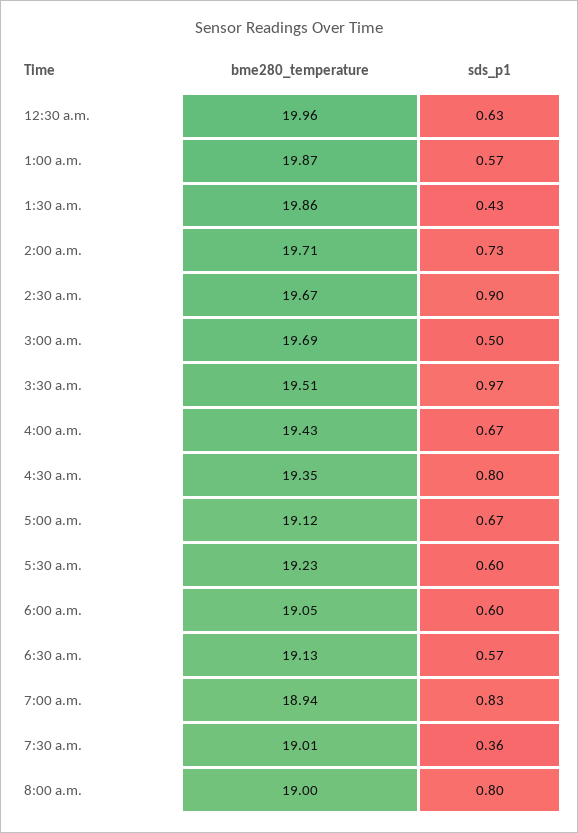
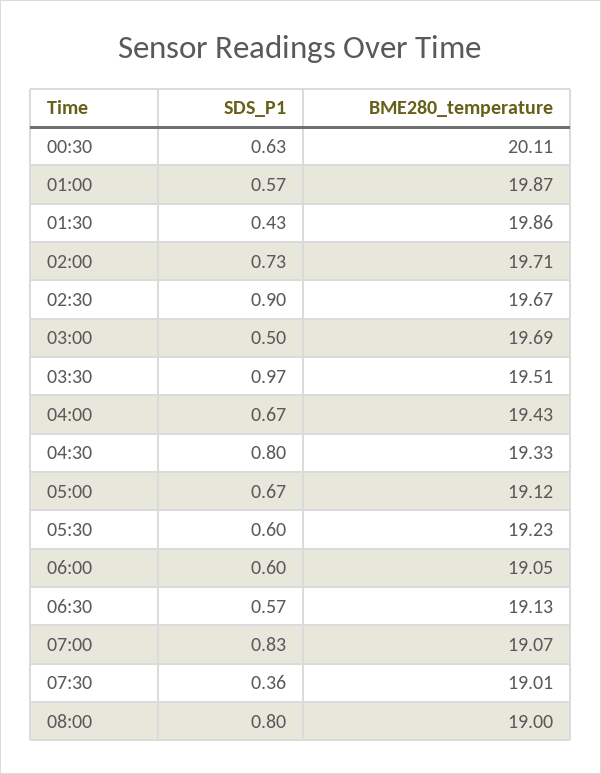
bme280_temperature, 12:30 a.m.: 19.96 -> 20.11
bme280_temperature, 4:30 a.m.: 19.35 -> 19.33
bme280_temperature, 7:00 a.m.: 18.94 -> 19.07

